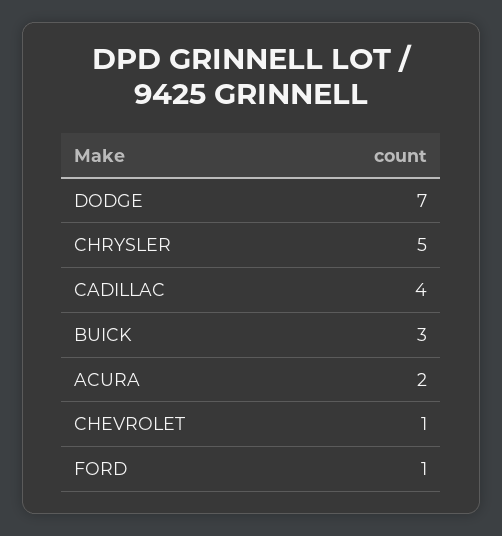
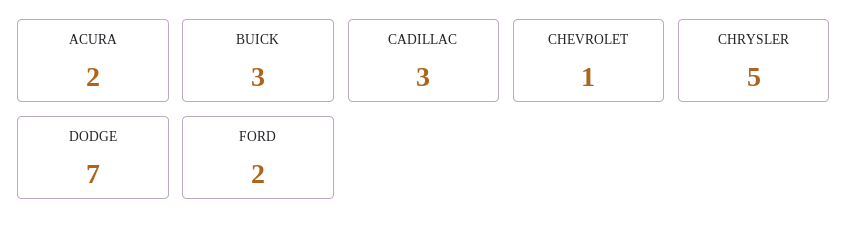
CADILLAC: 4 -> 3
FORD: 1 -> 2

